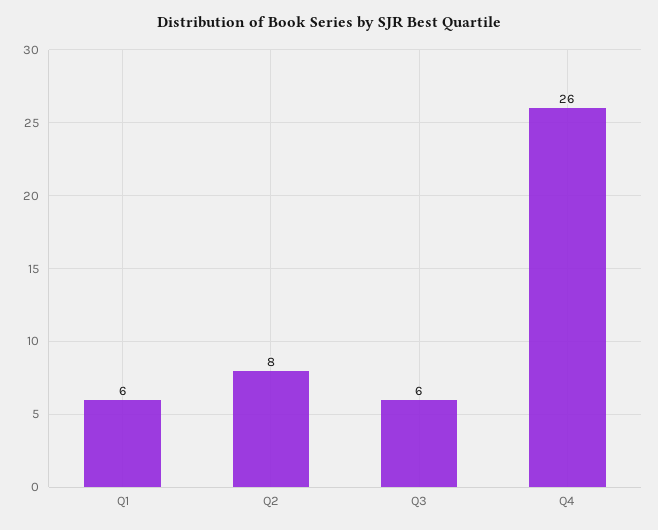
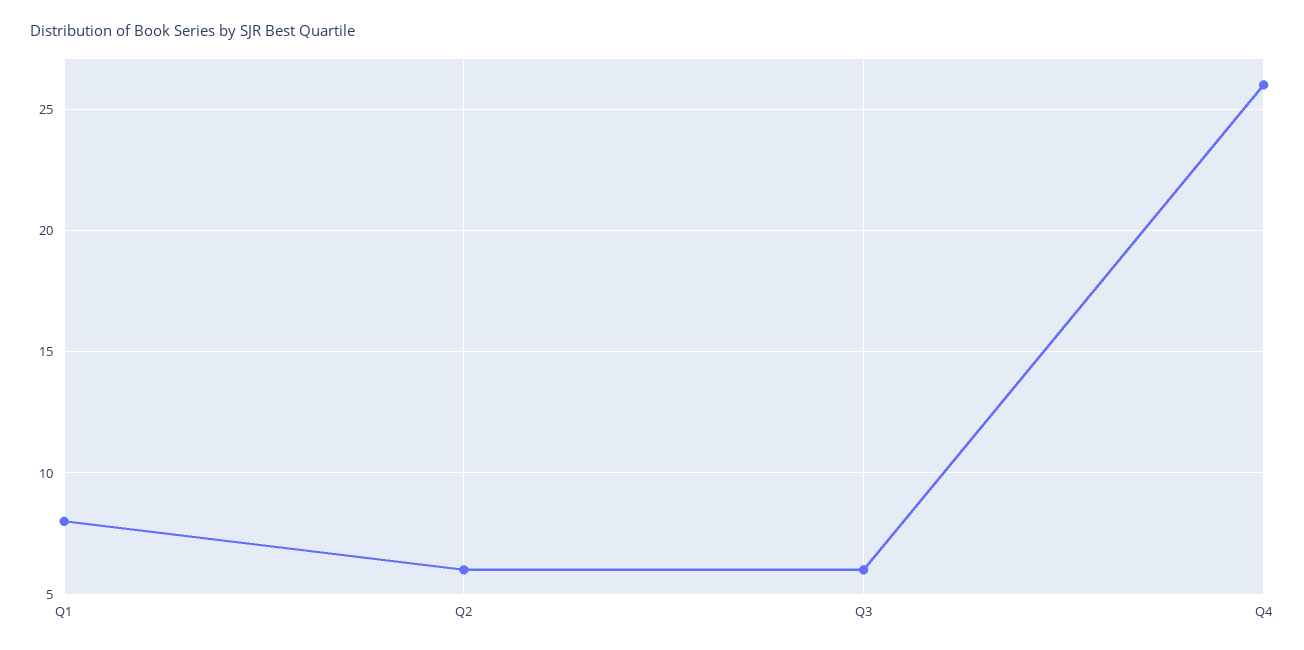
Q1: 6 -> 8
Q2: 8 -> 6

